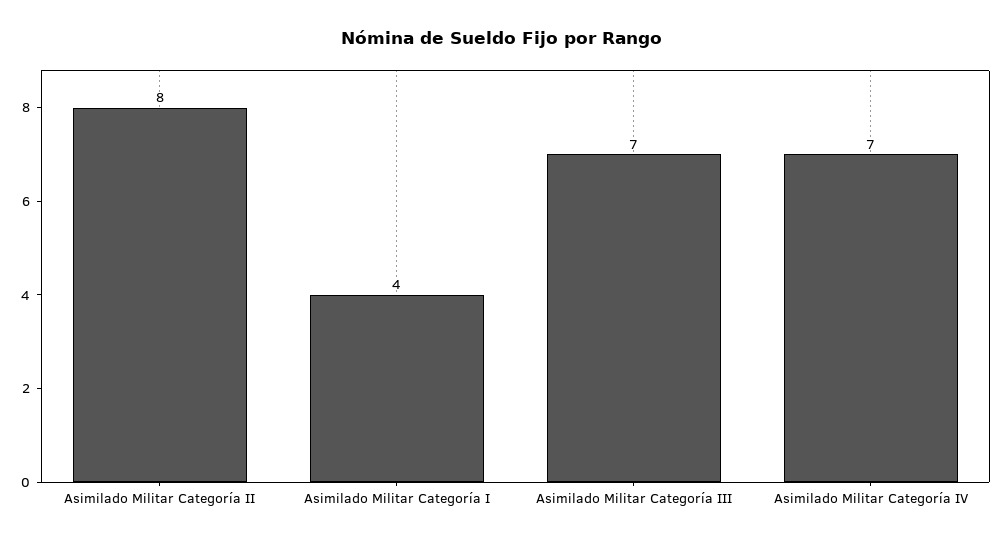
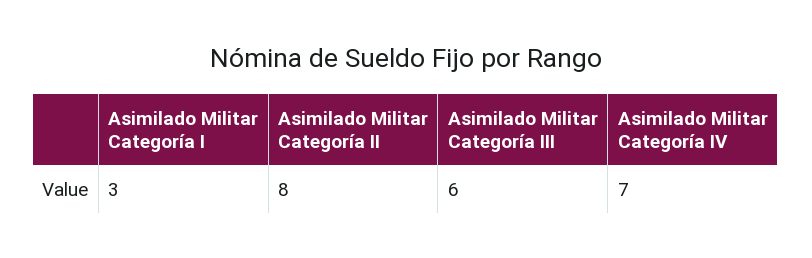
Asimilado Militar Categoría I: 4 -> 3
Asimilado Militar Categoría III: 7 -> 6

